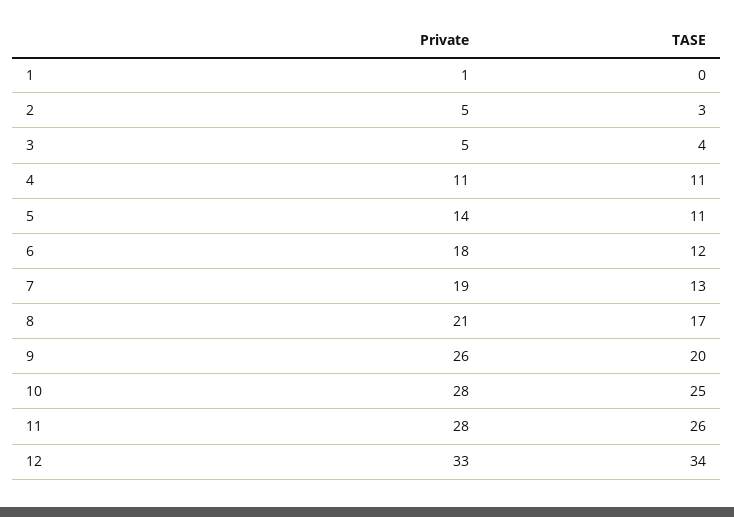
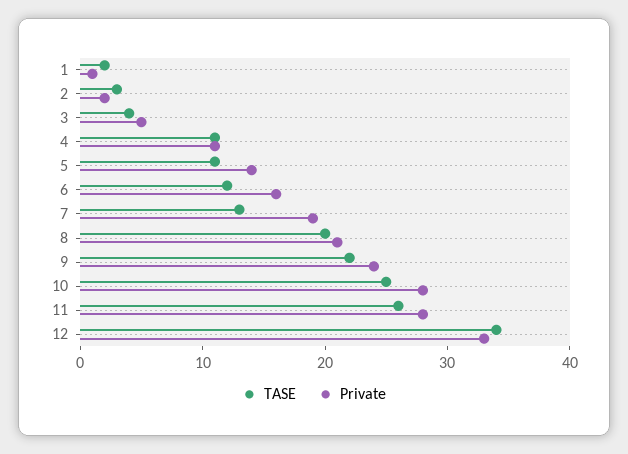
TASE, 1: 0 -> 2
Private, 2: 5 -> 2
Private, 6: 18 -> 16
TASE, 8: 17 -> 20
Private, 9: 26 -> 24
TASE, 9: 20 -> 22

